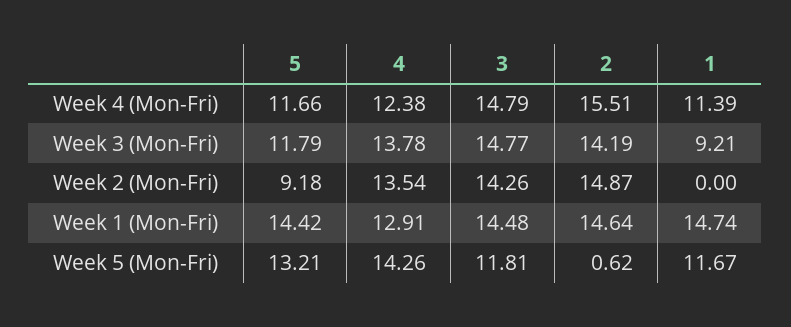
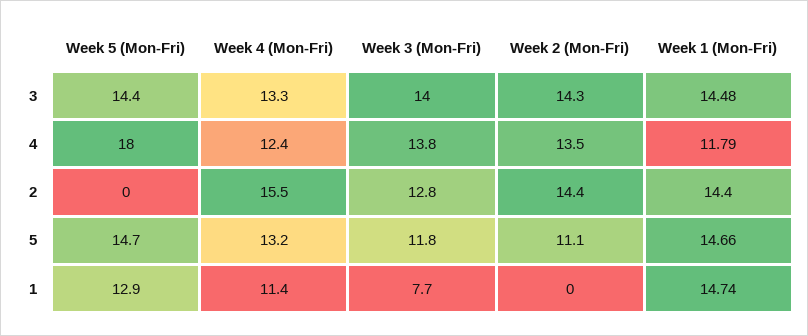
5, Week 4 (Mon-Fri): 11.66 -> 13.2
3, Week 4 (Mon-Fri): 14.79 -> 13.3
3, Week 3 (Mon-Fri): 14.77 -> 14
2, Week 3 (Mon-Fri): 14.19 -> 12.8
1, Week 3 (Mon-Fri): 9.21 -> 7.7
5, Week 2 (Mon-Fri): 9.18 -> 11.1
2, Week 2 (Mon-Fri): 14.87 -> 14.4
5, Week 1 (Mon-Fri): 14.42 -> 14.66
4, Week 1 (Mon-Fri): 12.91 -> 11.79
2, Week 1 (Mon-Fri): 14.64 -> 14.4
5, Week 5 (Mon-Fri): 13.21 -> 14.7
4, Week 5 (Mon-Fri): 14.26 -> 18
3, Week 5 (Mon-Fri): 11.81 -> 14.4
2, Week 5 (Mon-Fri): 0.62 -> 0
1, Week 5 (Mon-Fri): 11.67 -> 12.9

